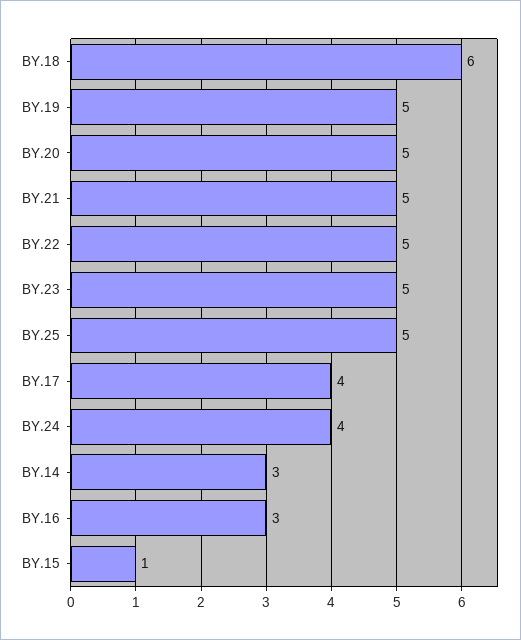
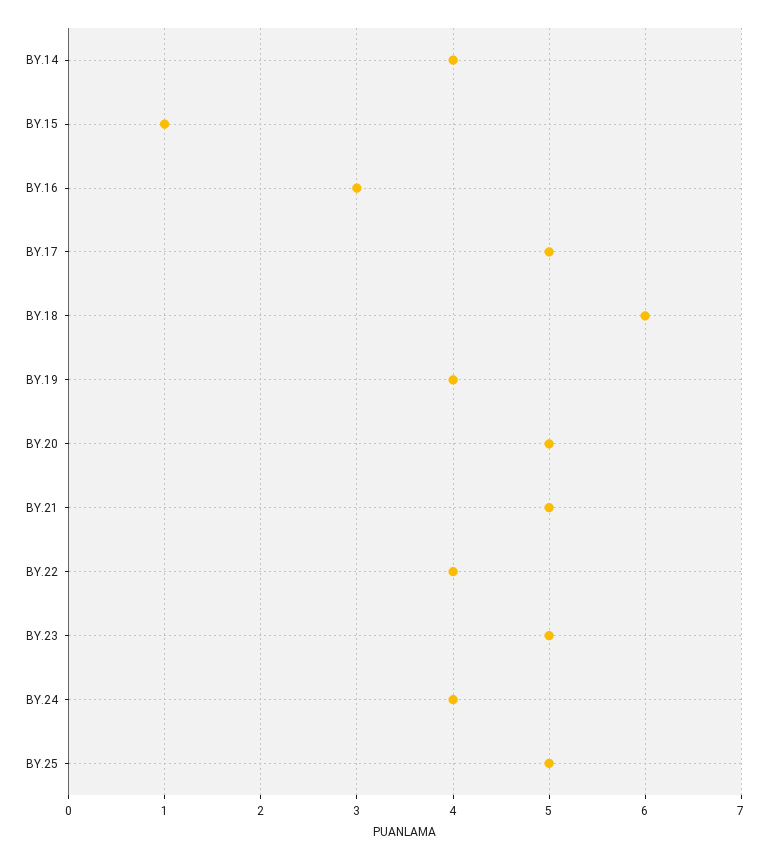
BY.19: 5 -> 4
BY.22: 5 -> 4
BY.17: 4 -> 5
BY.14: 3 -> 4

